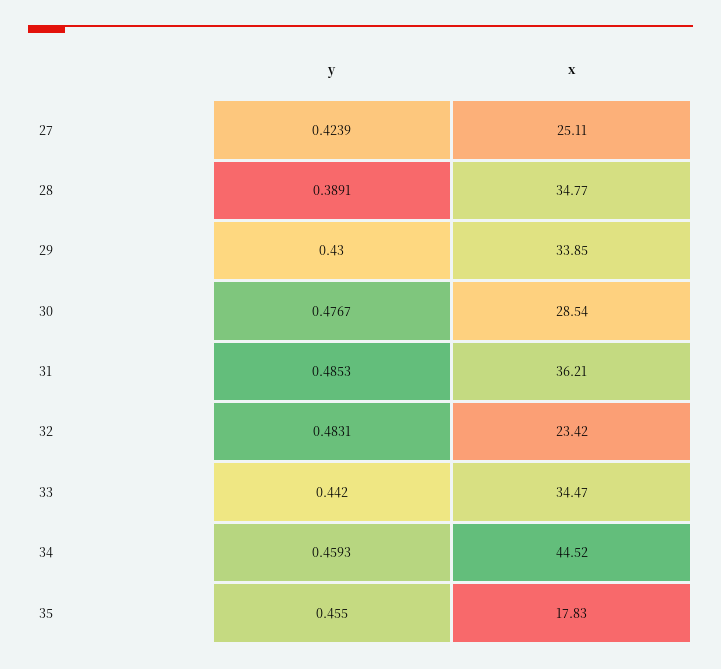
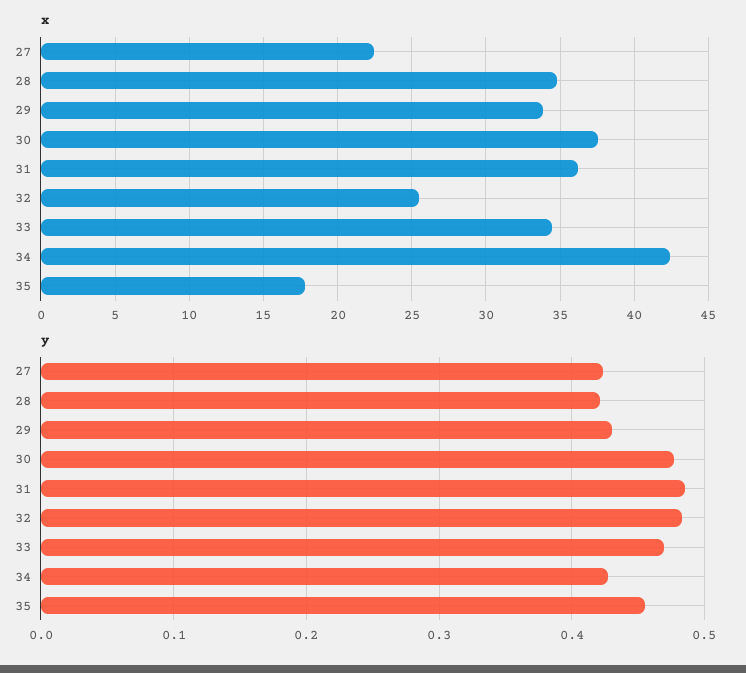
x, 27: 25.11 -> 22.5
y, 28: 0.3891 -> 0.42
x, 30: 28.54 -> 37.5
x, 32: 23.42 -> 25.5
y, 33: 0.442 -> 0.47
y, 34: 0.4593 -> 0.43
x, 34: 44.52 -> 42.5

